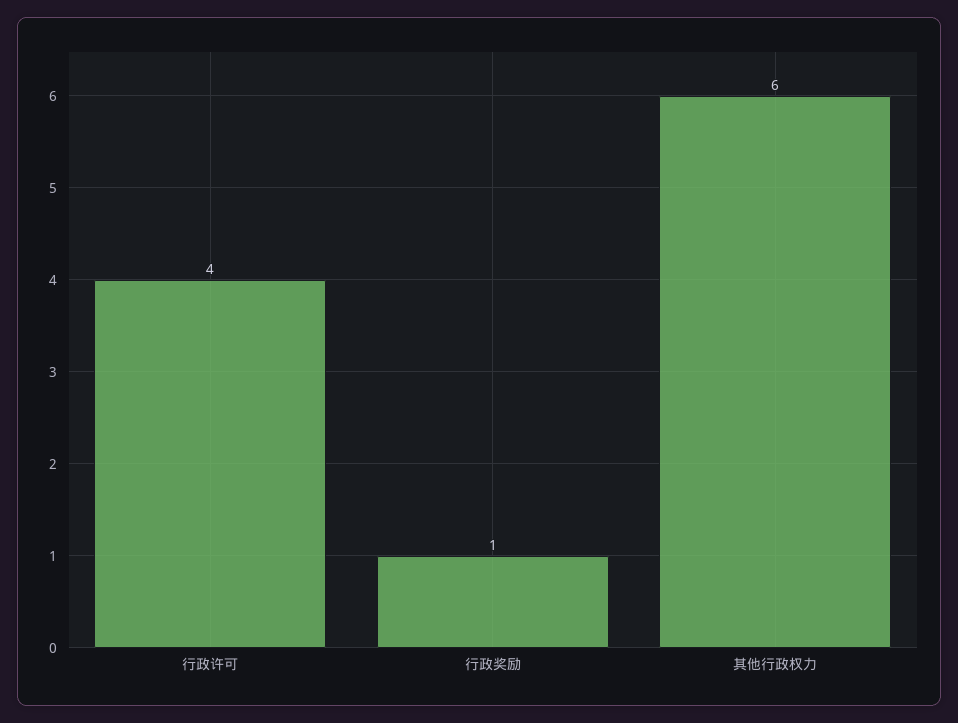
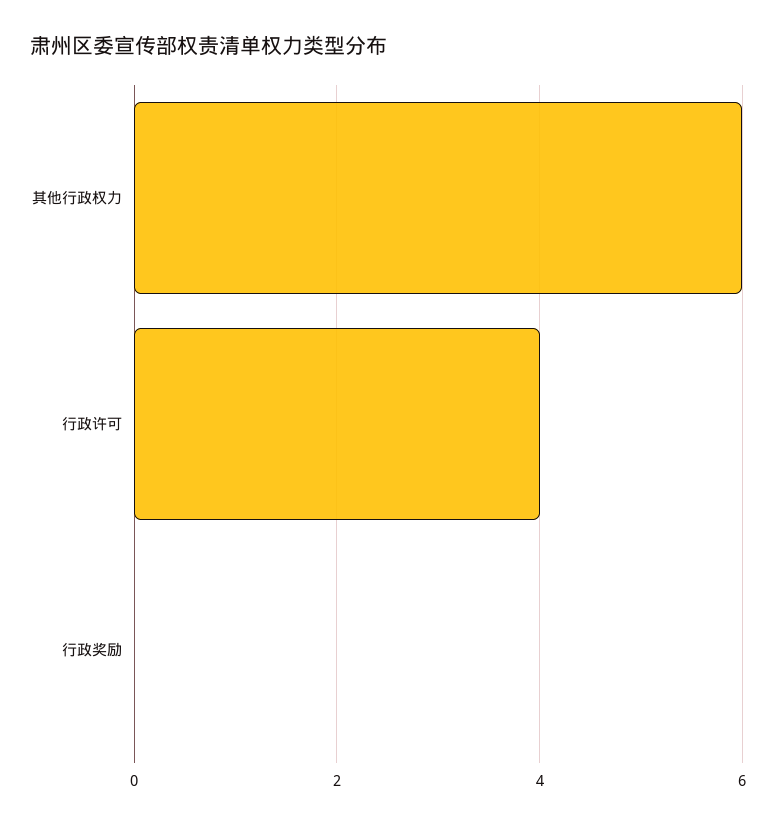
行政奖励: 1 -> 0

